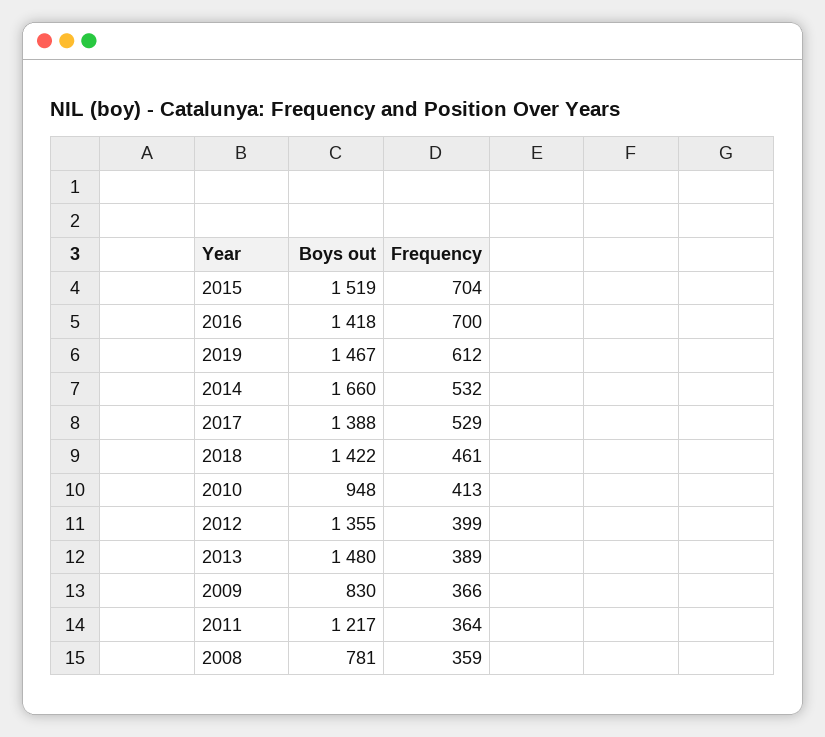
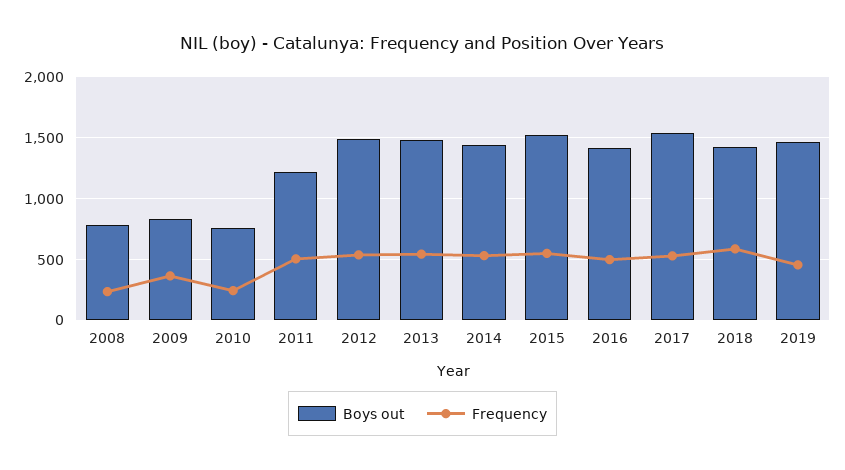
Frequency, 2015: 704 -> 550
Frequency, 2016: 700 -> 500
Frequency, 2019: 612 -> 450
Boys out, 2014: 1660 -> 1450
Boys out, 2017: 1388 -> 1550
Frequency, 2018: 461 -> 600
Boys out, 2010: 948 -> 750
Frequency, 2010: 413 -> 250
Boys out, 2012: 1355 -> 1500
Frequency, 2012: 399 -> 550
Frequency, 2013: 389 -> 550
Frequency, 2011: 364 -> 500
Frequency, 2008: 359 -> 250

